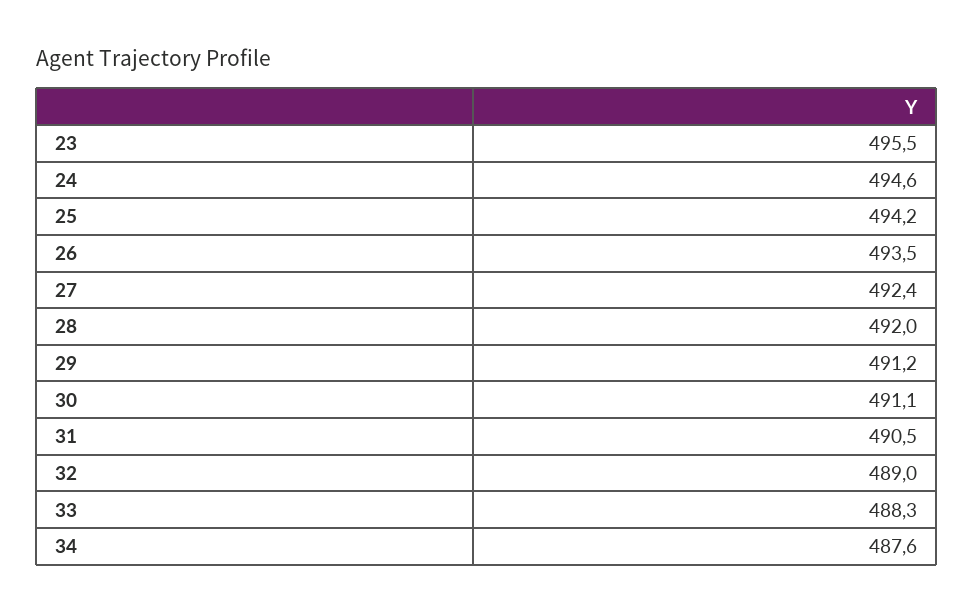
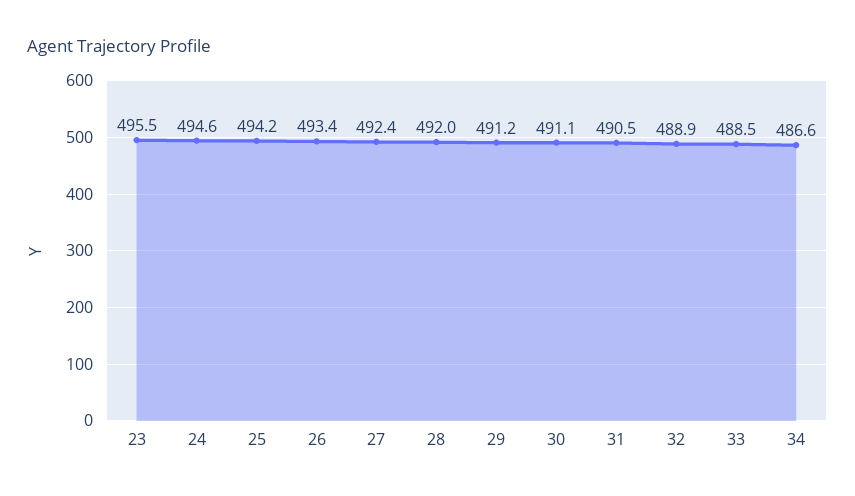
26: 493.5 -> 493.4
32: 489 -> 488.9
33: 488.3 -> 488.5
34: 487.6 -> 486.6

